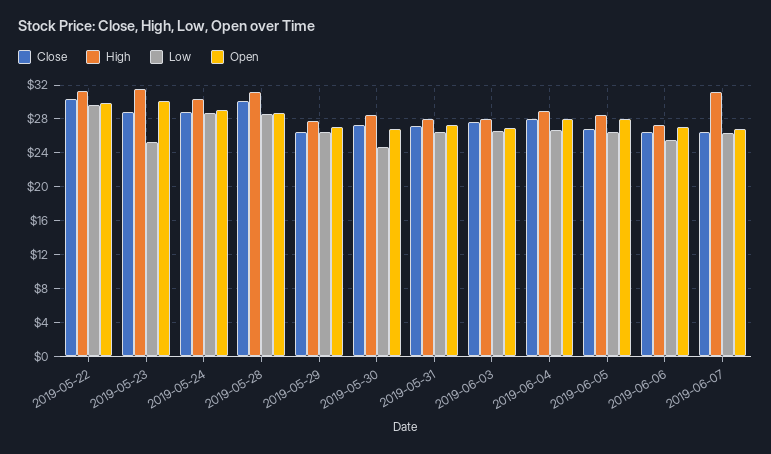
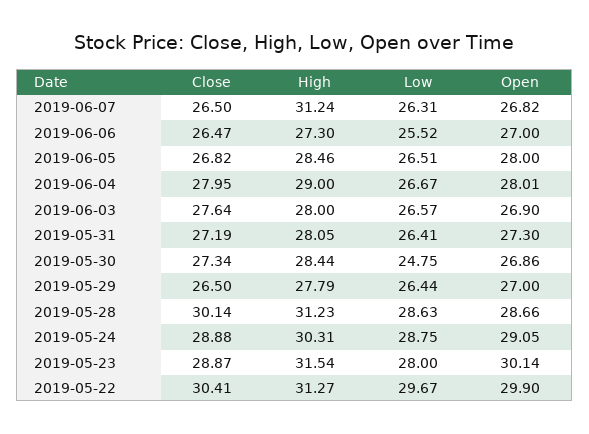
Low, 2019-05-23: 25 -> 28

